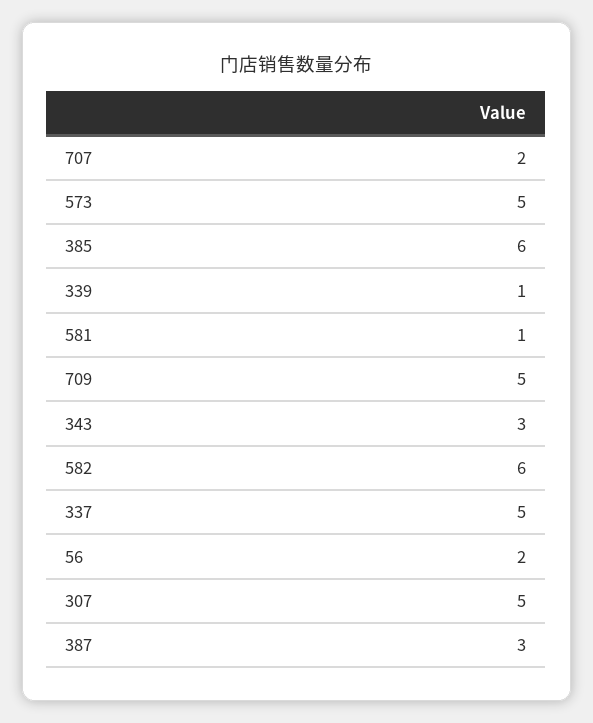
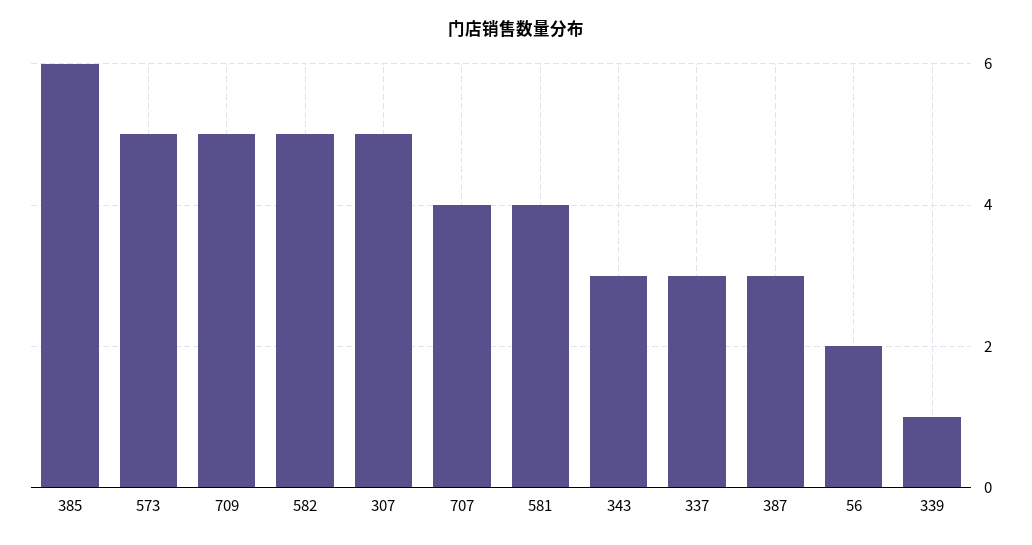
707: 2 -> 4
581: 1 -> 4
582: 6 -> 5
337: 5 -> 3

